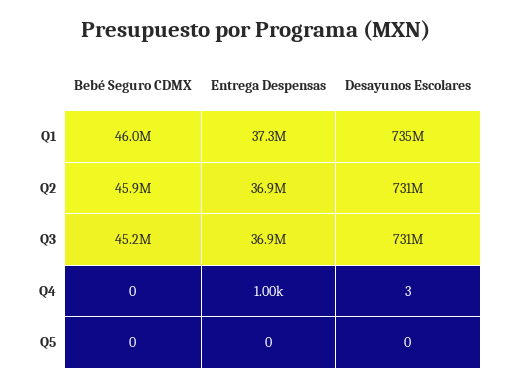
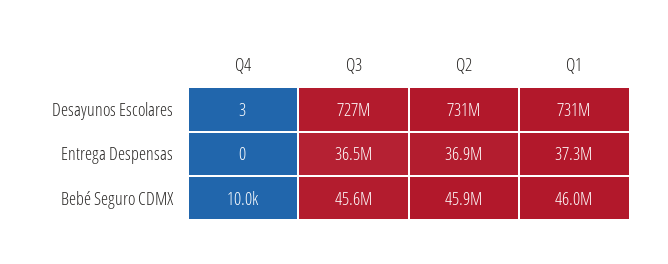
Desayunos Escolares, Q1: 735000000 -> 731000000
Bebé Seguro CDMX, Q3: 45200000 -> 45600000
Entrega Despensas, Q3: 36900000 -> 36500000
Desayunos Escolares, Q3: 731000000 -> 727000000
Bebé Seguro CDMX, Q4: 0 -> 10000
Entrega Despensas, Q4: 1000 -> 0
Bebé Seguro CDMX, Q5: 0 -> none
Entrega Despensas, Q5: 0 -> none
Desayunos Escolares, Q5: 0 -> none

